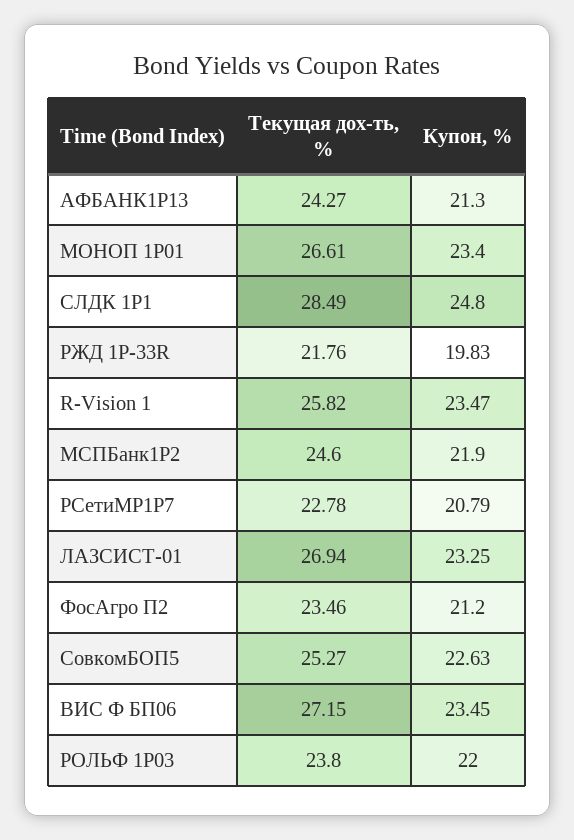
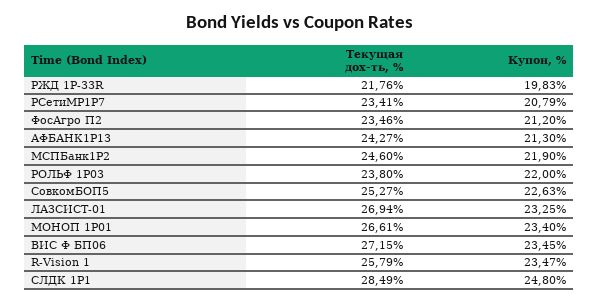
Текущая дох-ть, %, R-Vision 1: 25.82 -> 25.79
Текущая дох-ть, %, РСетиМР1P7: 22.78 -> 23.41

